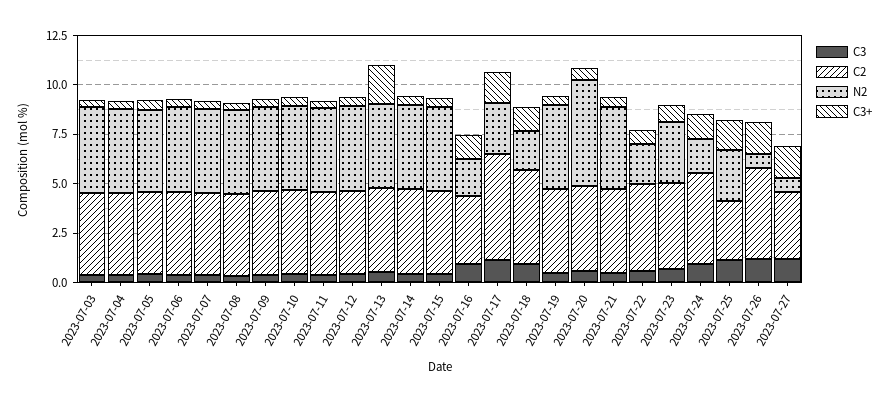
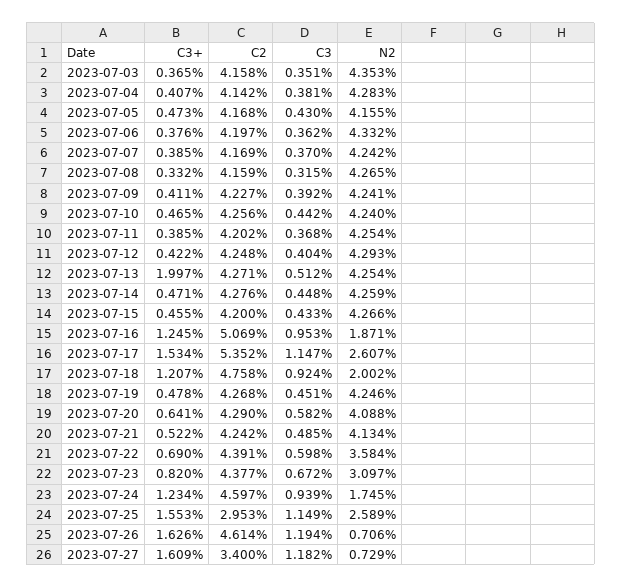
C2, 2023-07-16: 3.5 -> 5.069
N2, 2023-07-20: 5.5 -> 4.088
N2, 2023-07-22: 2 -> 3.584

